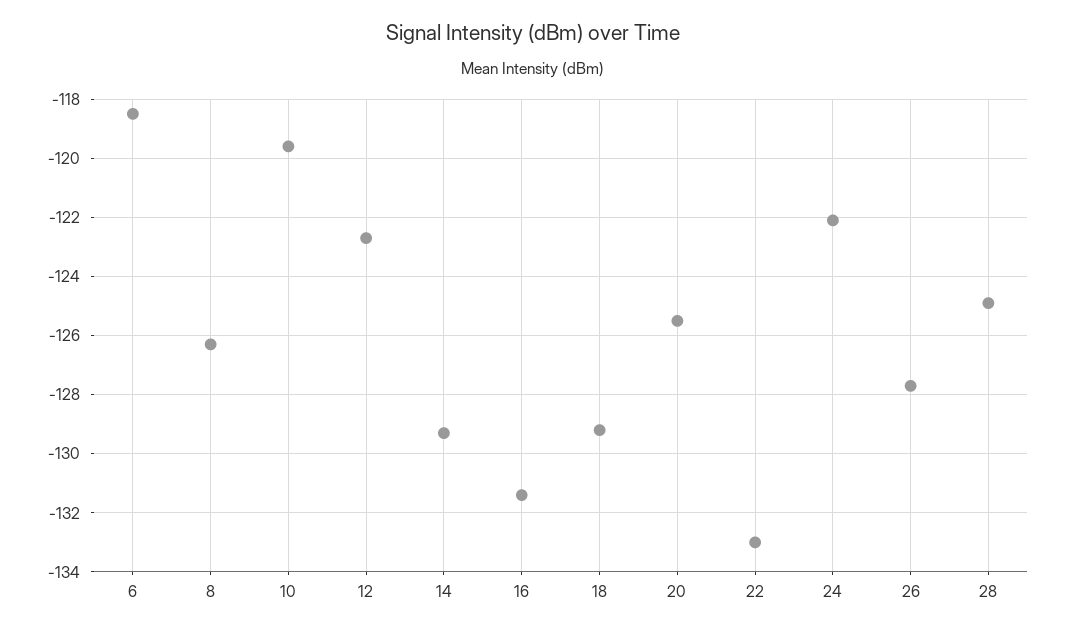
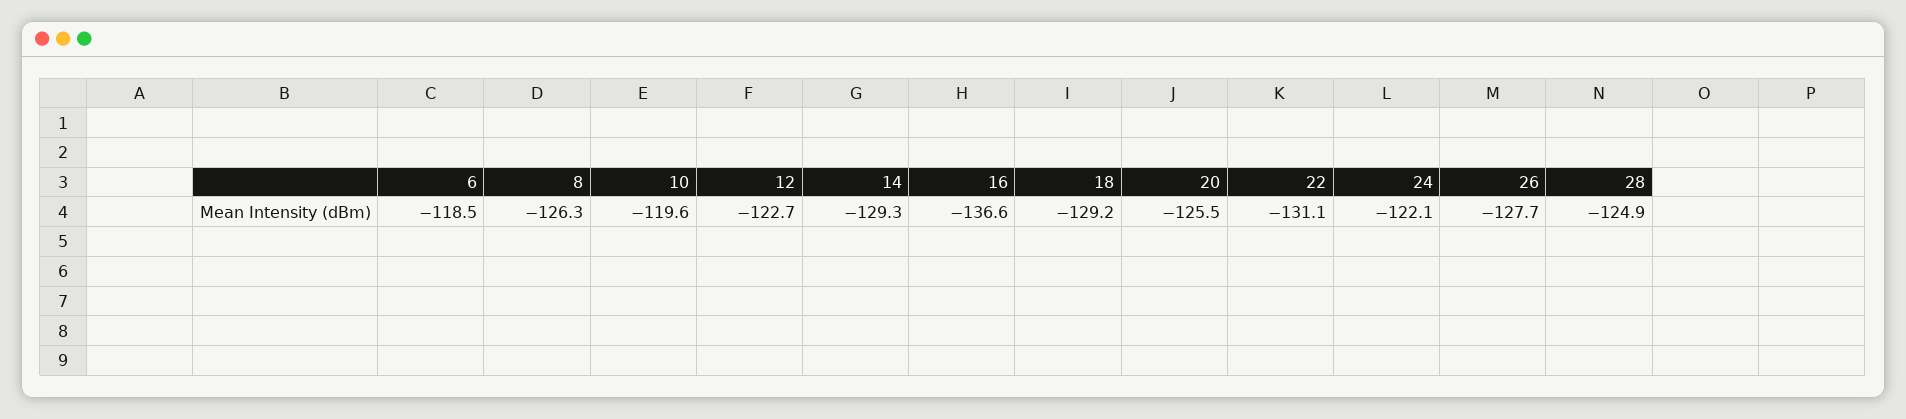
16: -131.5 -> -136.6
22: -133 -> -131.1

